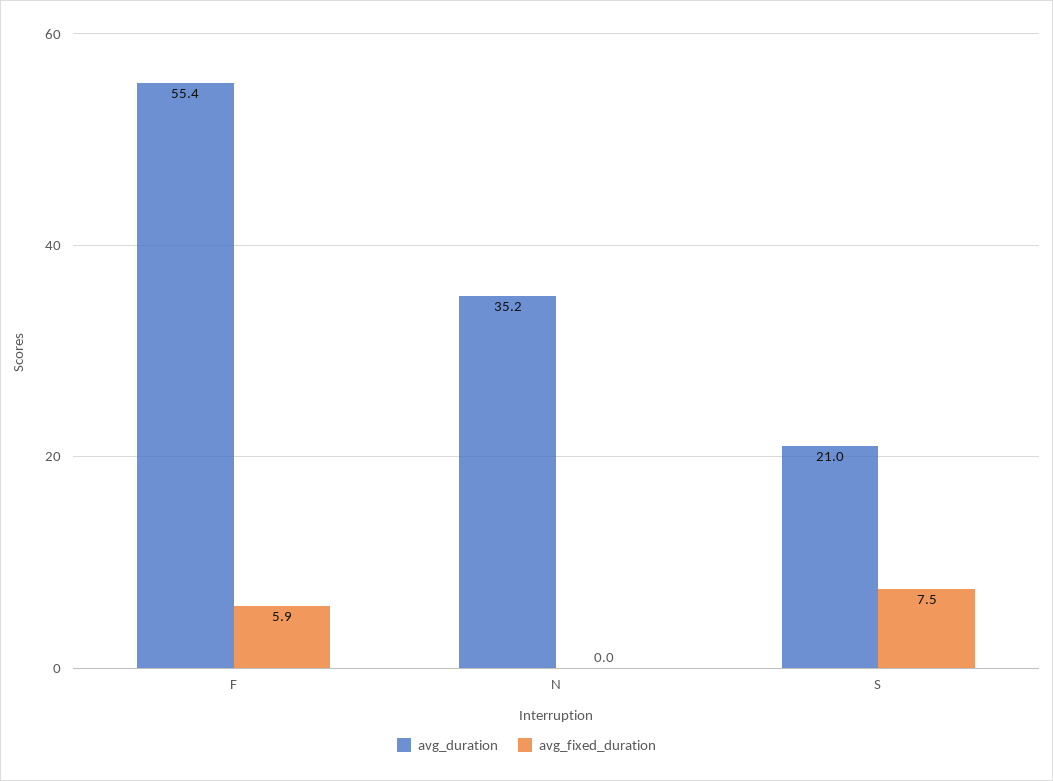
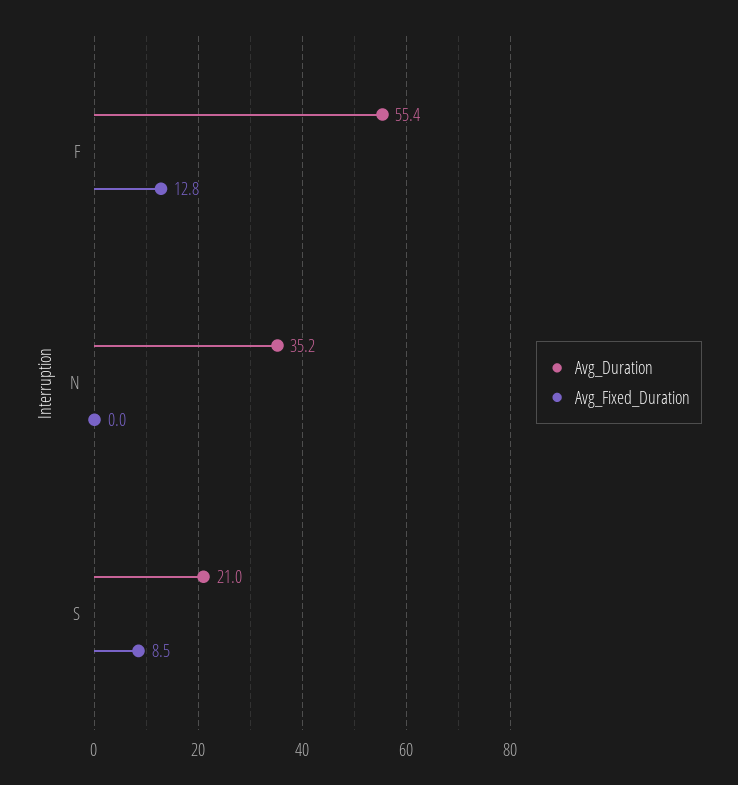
avg_fixed_duration, F: 5.9 -> 12.8
avg_fixed_duration, S: 7.5 -> 8.5

